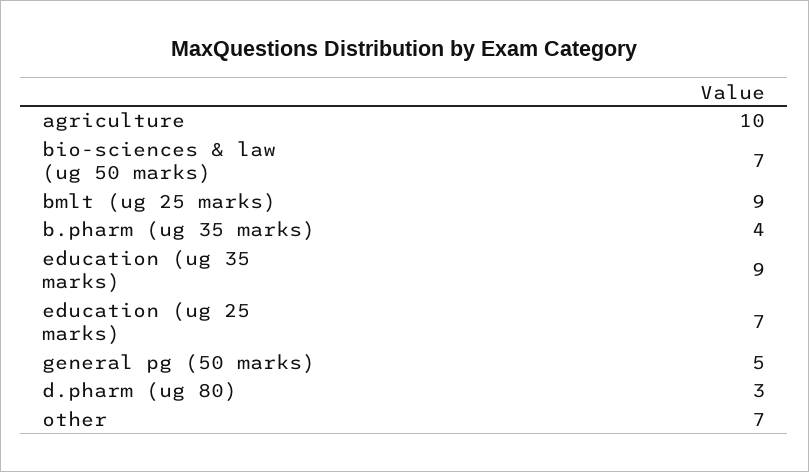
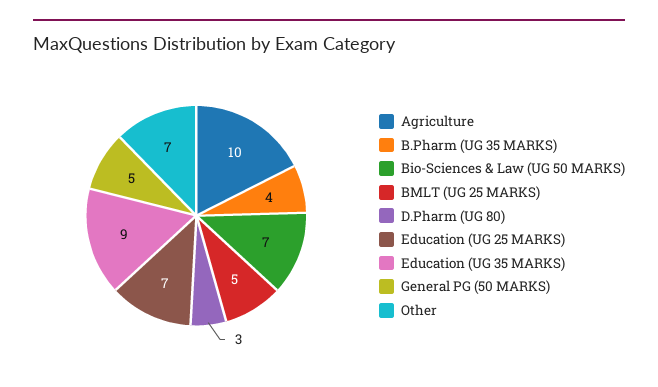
bmlt (ug 25 marks): 9 -> 5

